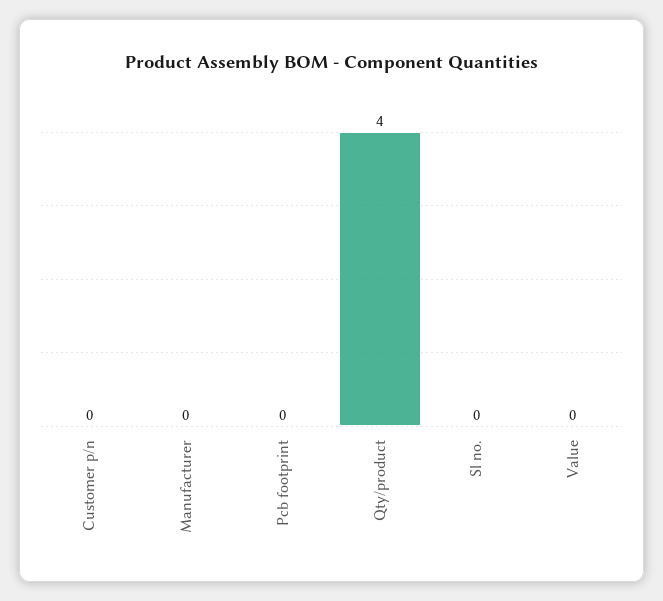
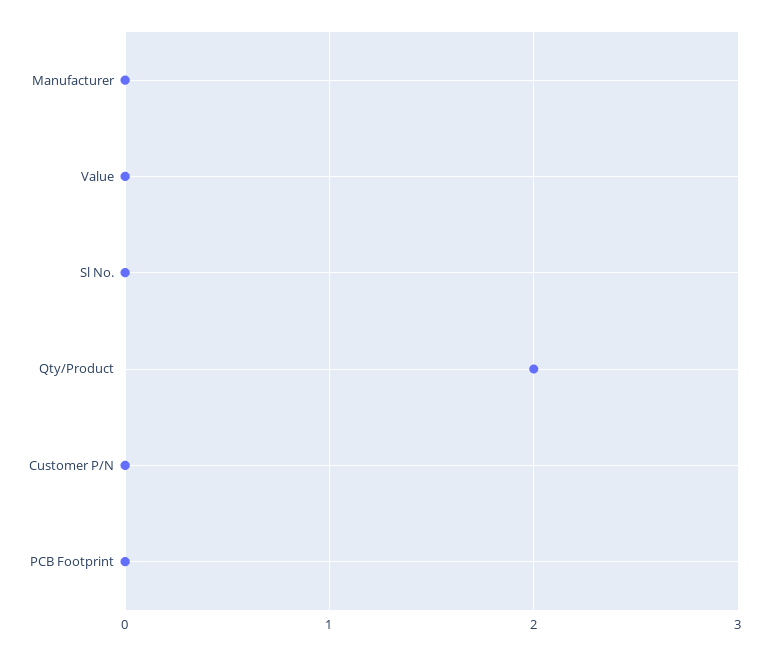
Qty/product: 4 -> 2

